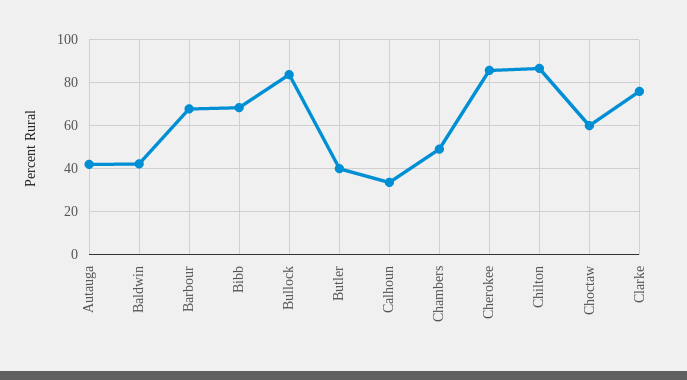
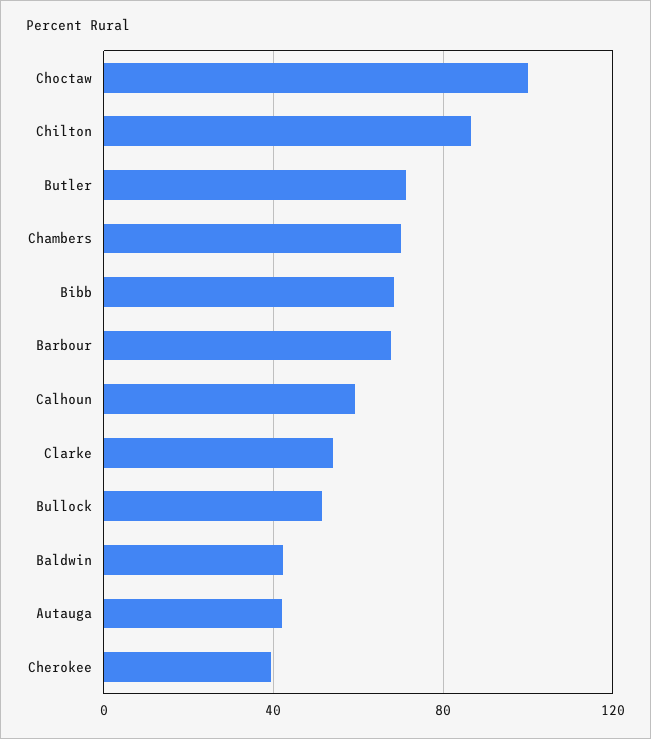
Bullock: 85 -> 50
Butler: 40 -> 70
Calhoun: 35 -> 60
Chambers: 50 -> 70
Cherokee: 85 -> 40
Choctaw: 60 -> 100
Clarke: 75 -> 55

